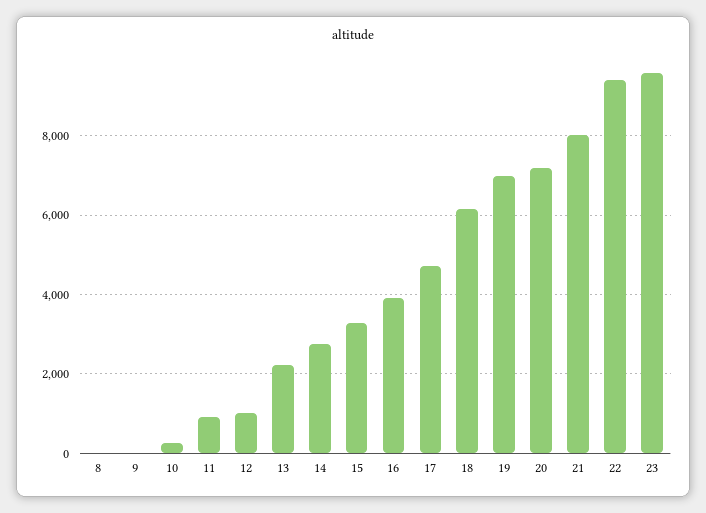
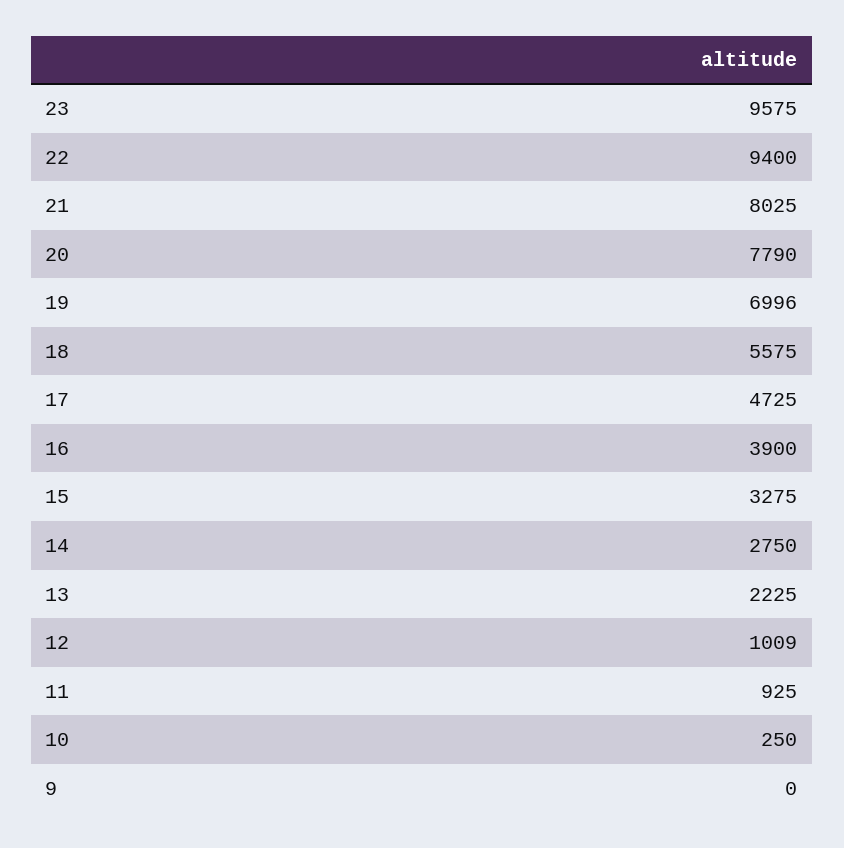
8: 0 -> none
18: 6200 -> 5575
20: 7200 -> 7790

